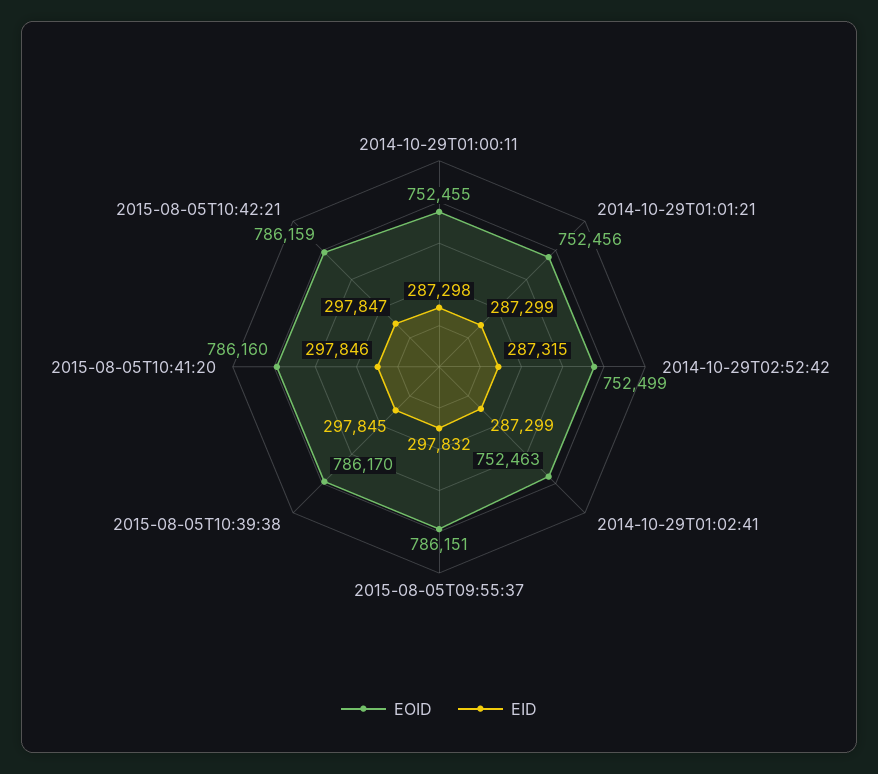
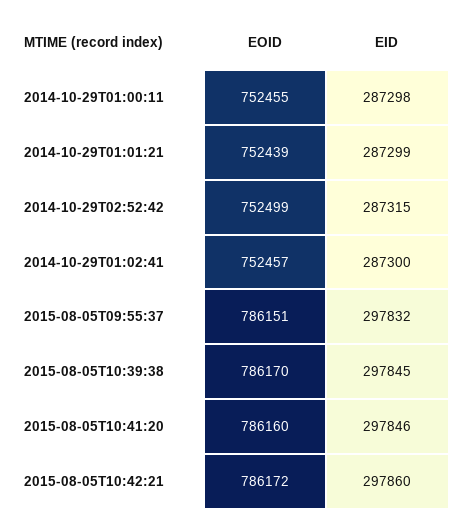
EOID, 2014-10-29T01:01:21: 752456 -> 752439
EOID, 2014-10-29T01:02:41: 752463 -> 752457
EID, 2014-10-29T01:02:41: 287299 -> 287300
EOID, 2015-08-05T10:42:21: 786159 -> 786172
EID, 2015-08-05T10:42:21: 297847 -> 297860

